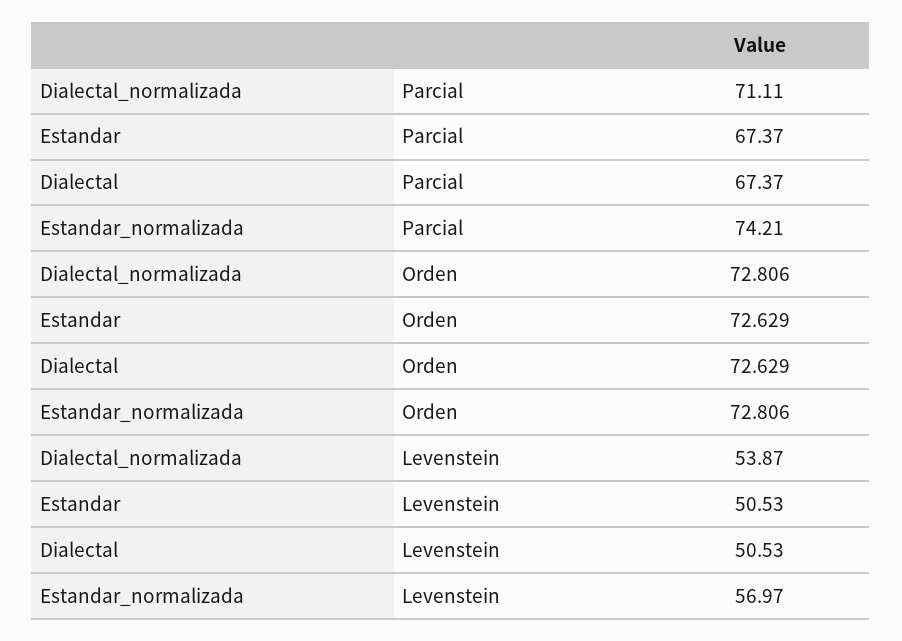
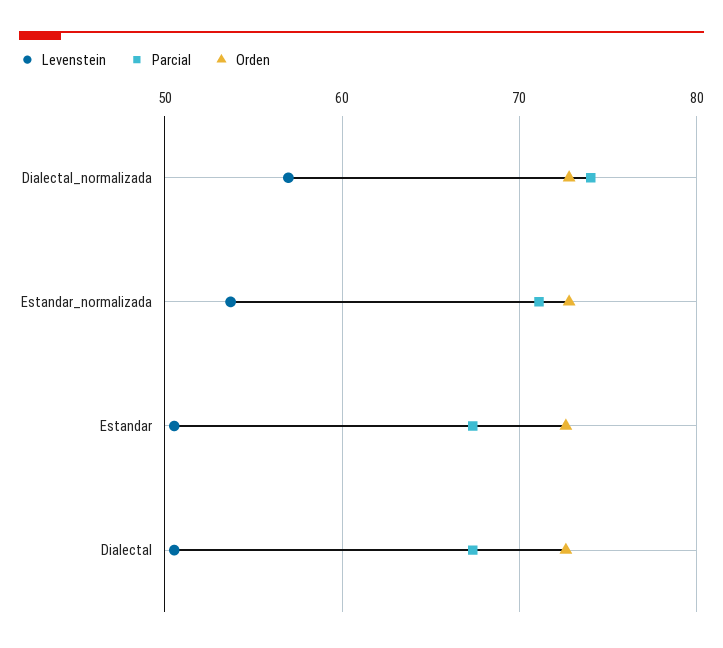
Parcial, Dialectal_normalizada: 71.11 -> 74
Parcial, Estandar_normalizada: 74.21 -> 71
Levenstein, Dialectal_normalizada: 53.87 -> 57
Levenstein, Estandar_normalizada: 56.97 -> 54

